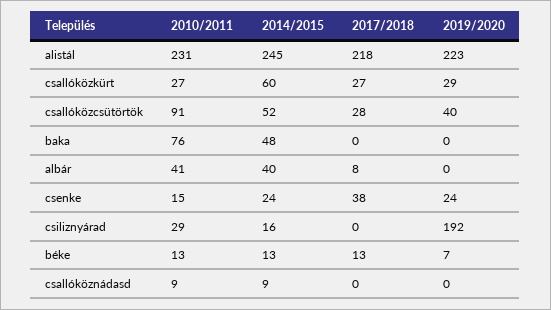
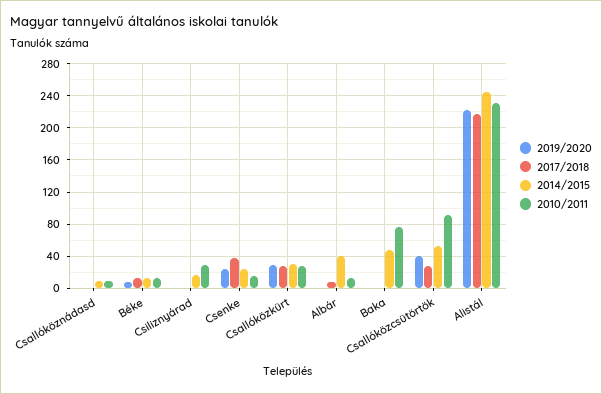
2014/2015, csallóközkürt: 60 -> 30
2010/2011, albár: 41 -> 10
2019/2020, csiliznyárad: 192 -> 0

